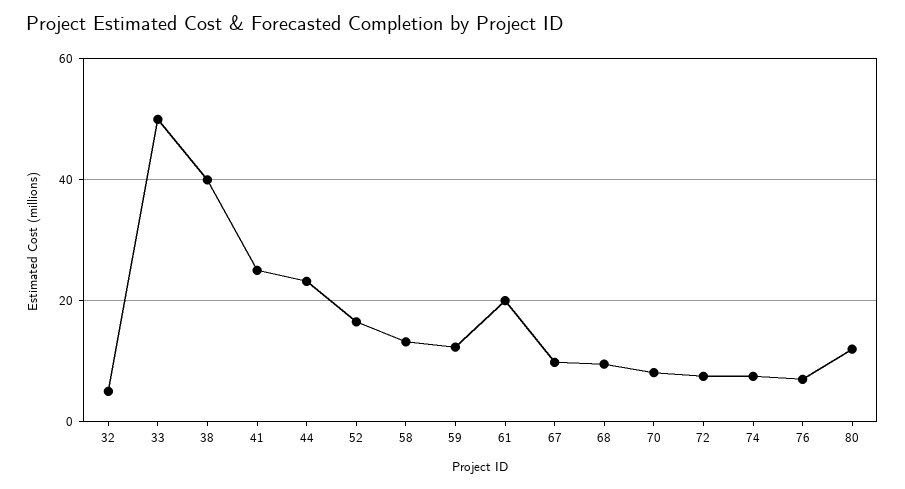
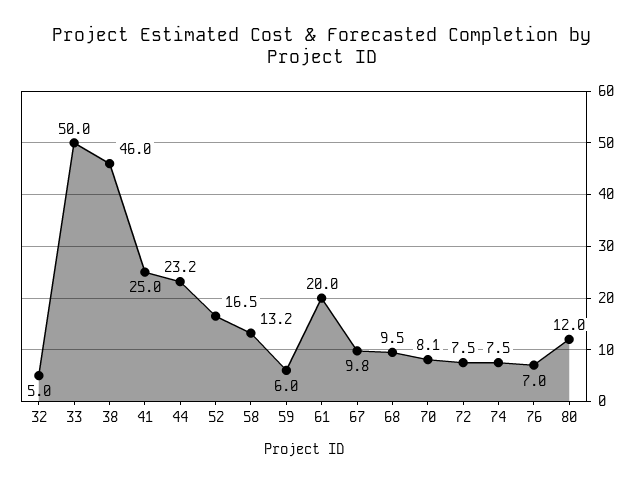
38: 40 -> 46
59: 12 -> 6

